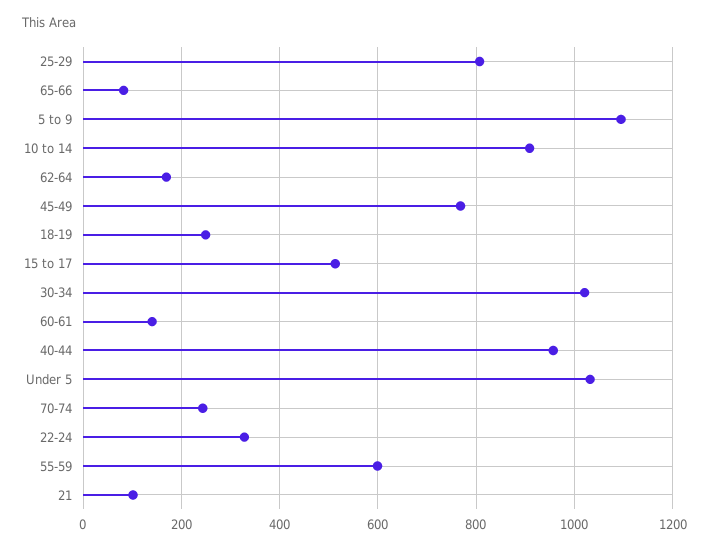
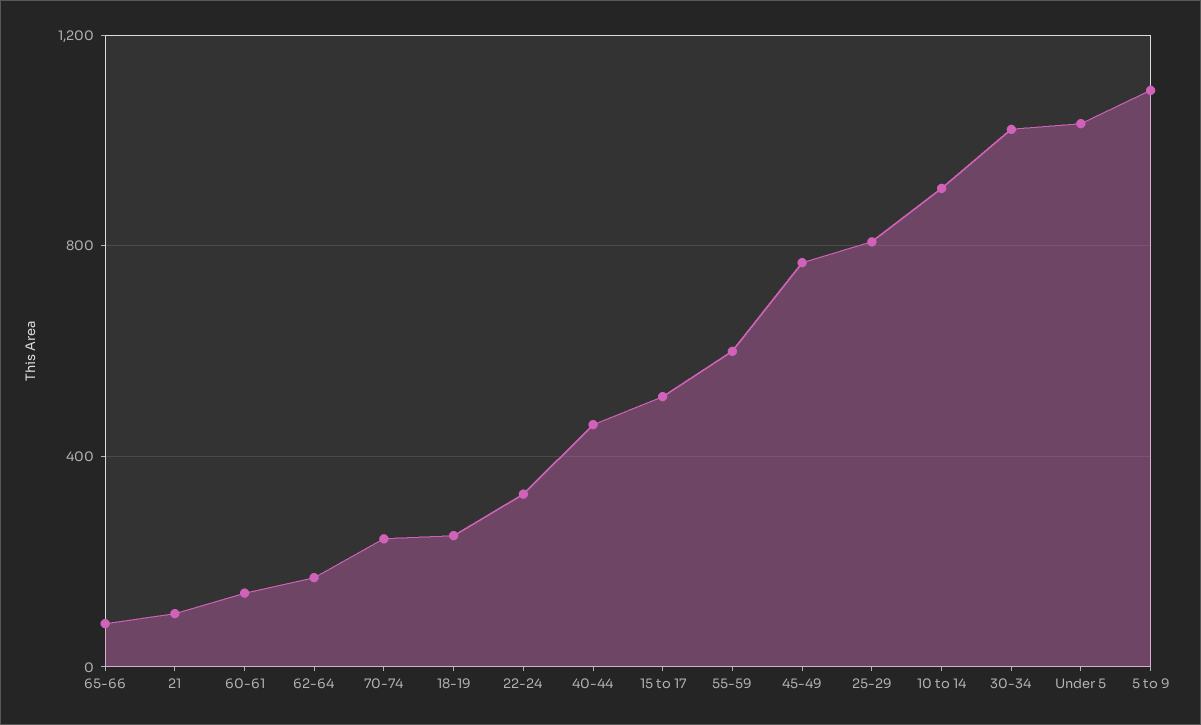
40-44: 960 -> 450

